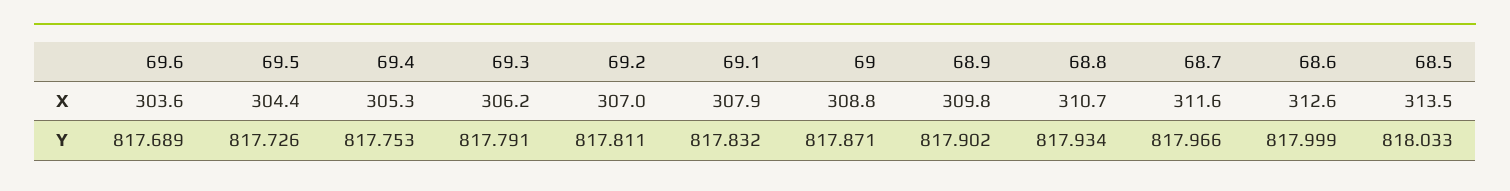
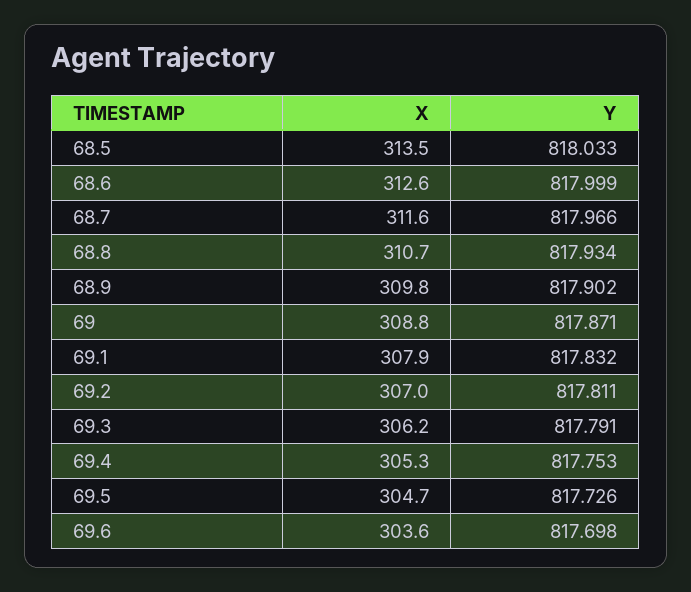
69.5, X: 304.4 -> 304.7
69.6, Y: 817.689 -> 817.698

